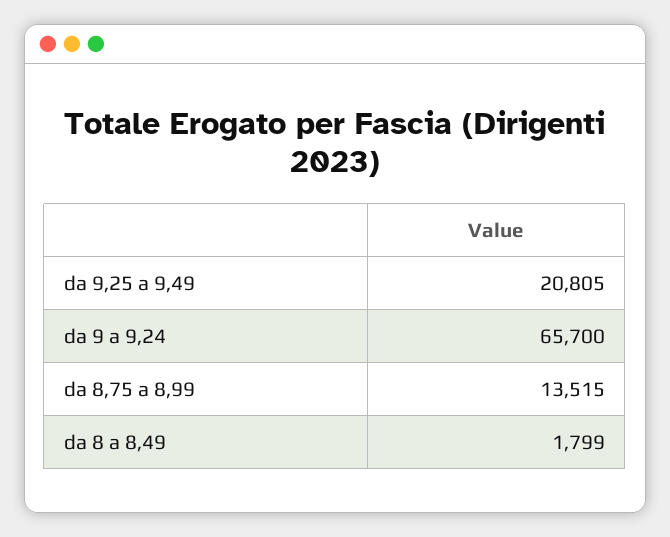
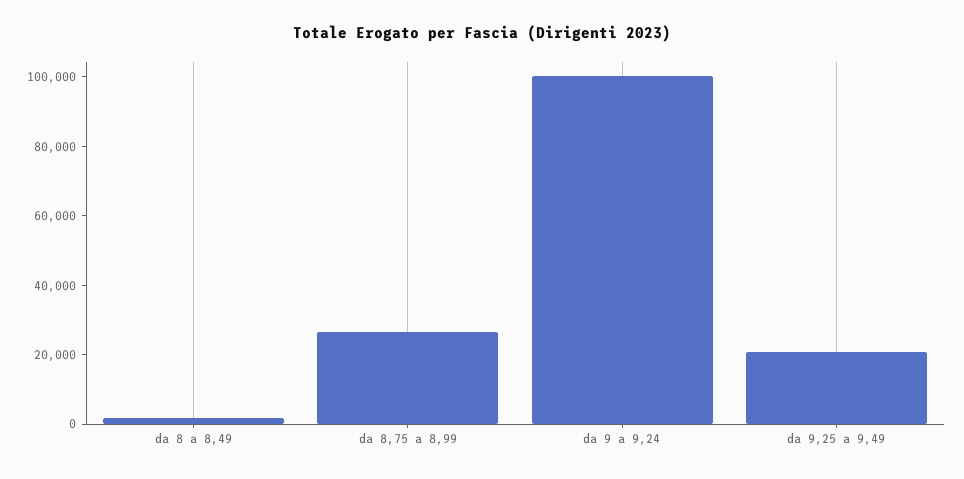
da 9 a 9,24: 65700 -> 100000
da 8,75 a 8,99: 13515 -> 25000

